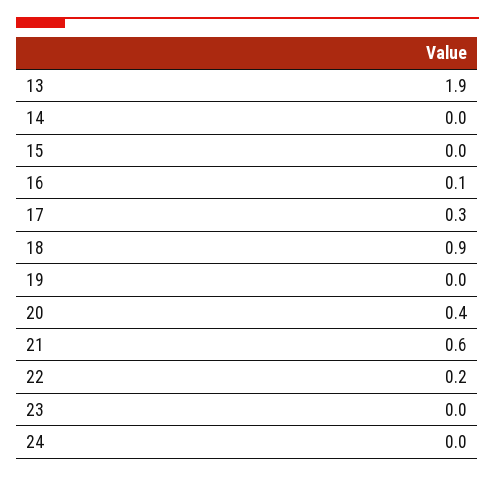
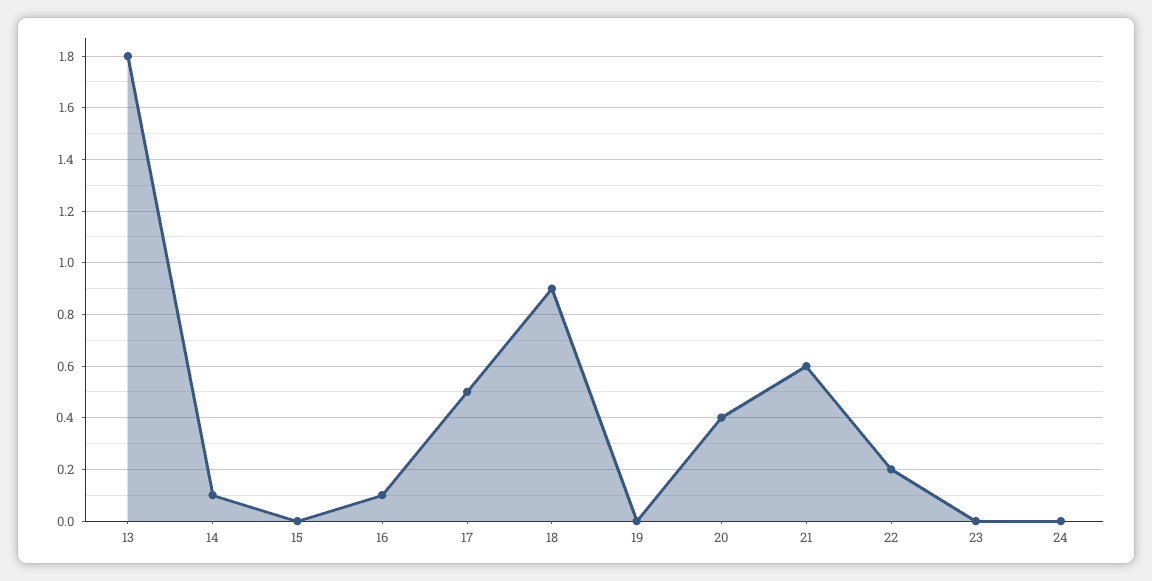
13: 1.9 -> 1.8
14: 0 -> 0.1
17: 0.3 -> 0.5

